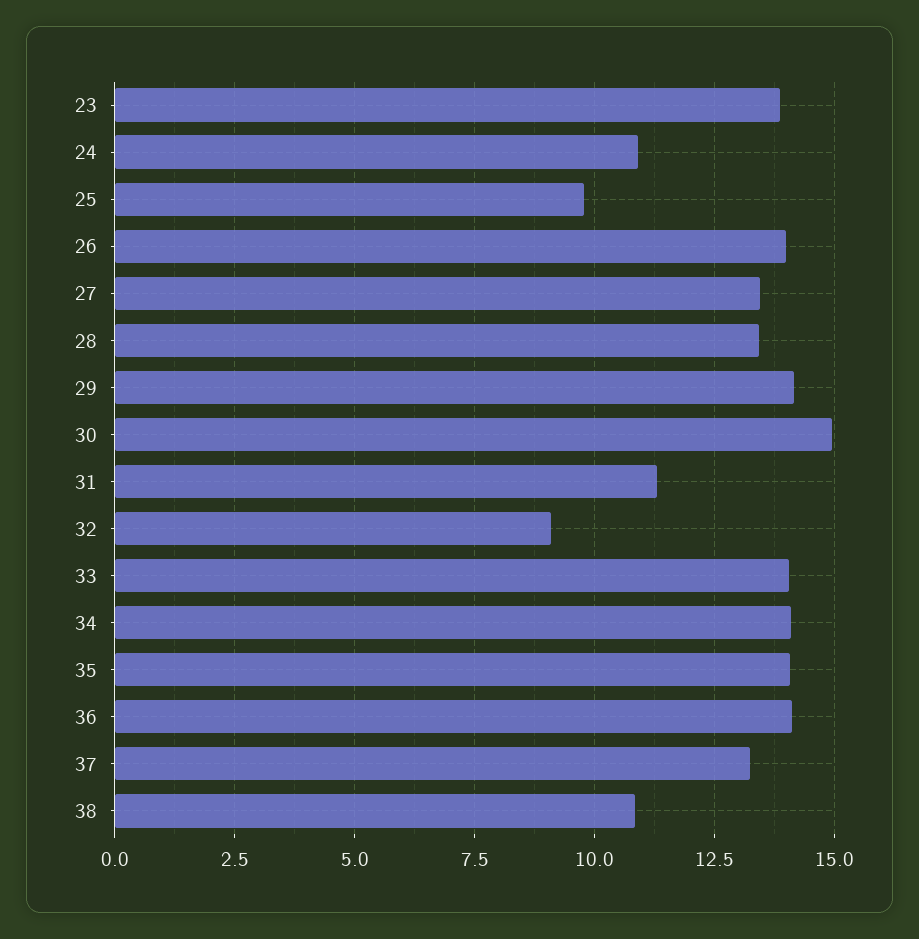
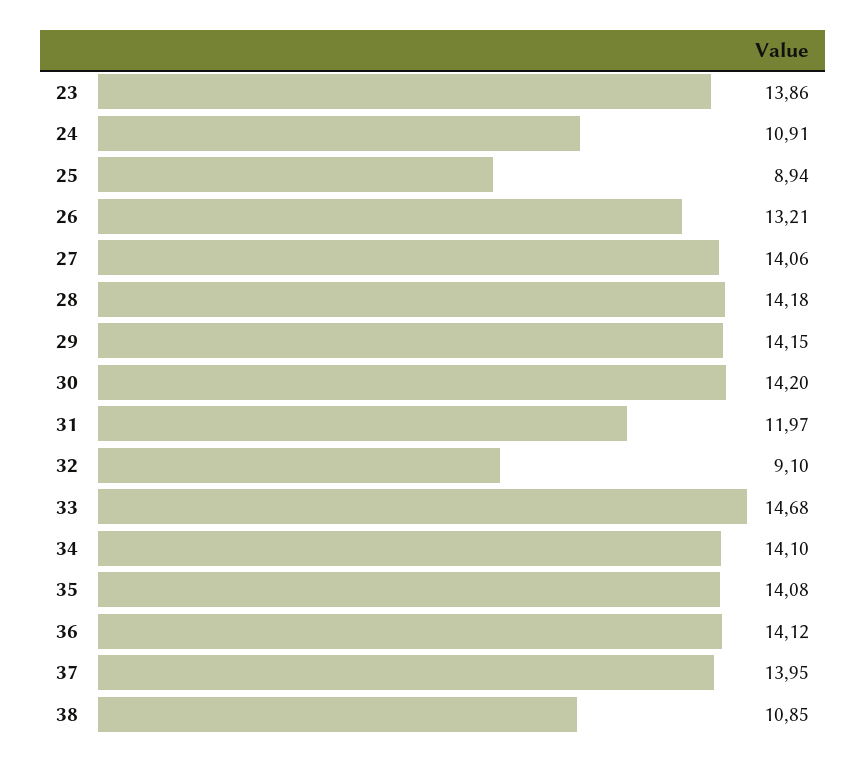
25: 9.75 -> 8.94
26: 14 -> 13.21
27: 13.5 -> 14.06
28: 13.5 -> 14.18
30: 15 -> 14.2
31: 11.25 -> 11.97
33: 14 -> 14.68
37: 13.25 -> 13.95

